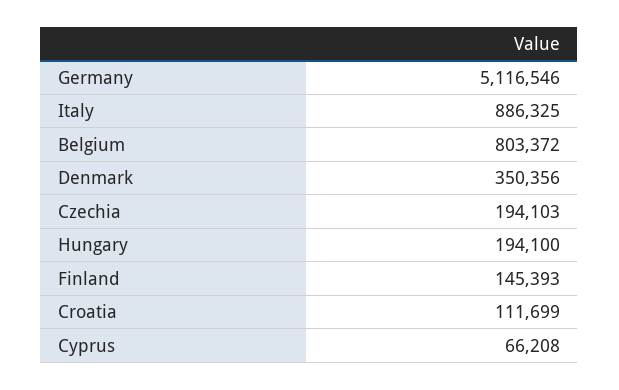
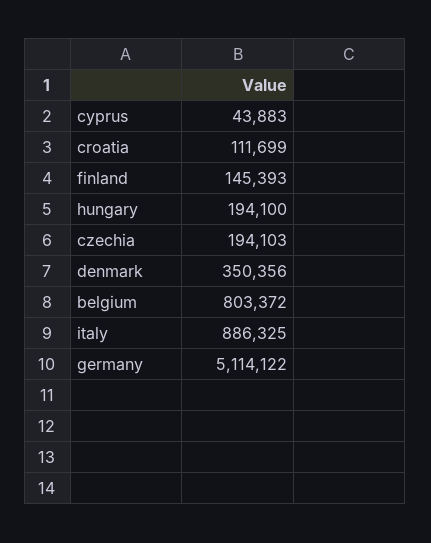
Germany: 5116546 -> 5114122
Cyprus: 66208 -> 43883

